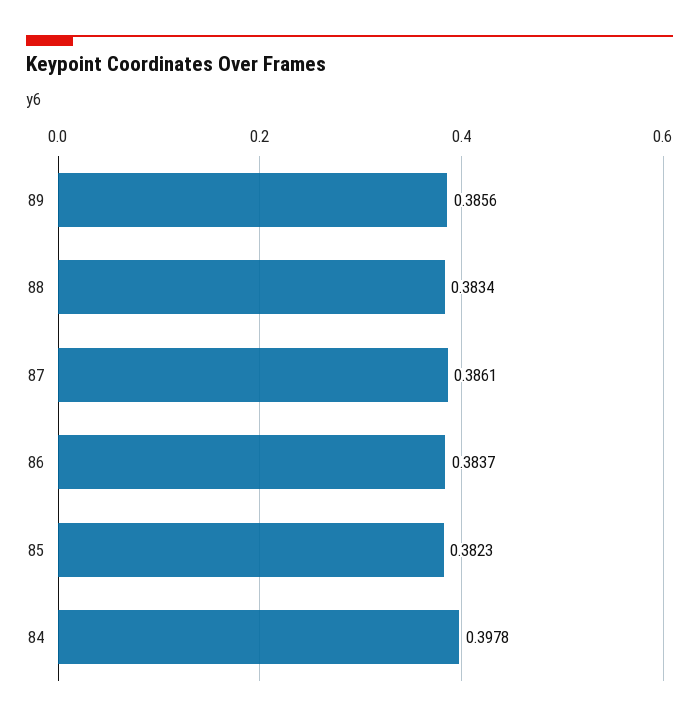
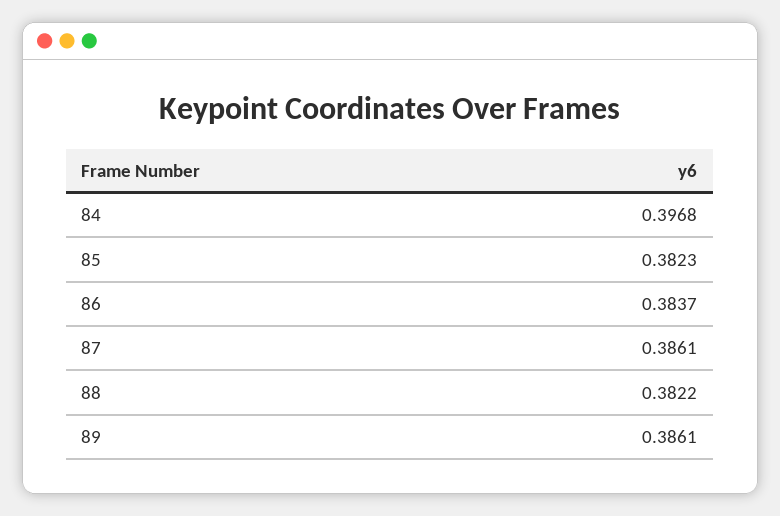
89: 0.3856 -> 0.3861
88: 0.3834 -> 0.3822
84: 0.3978 -> 0.3968

